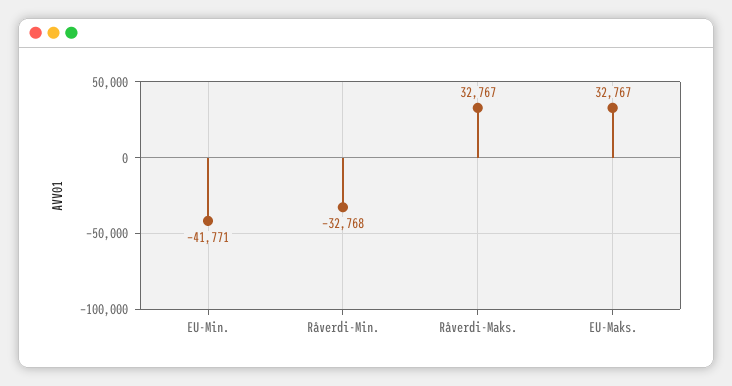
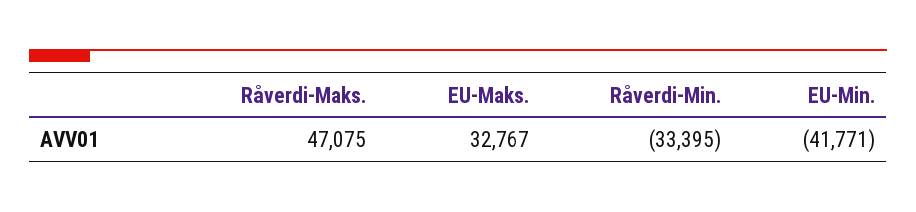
Råverdi-Min.: -32768 -> -33395
Råverdi-Maks.: 32767 -> 47075

